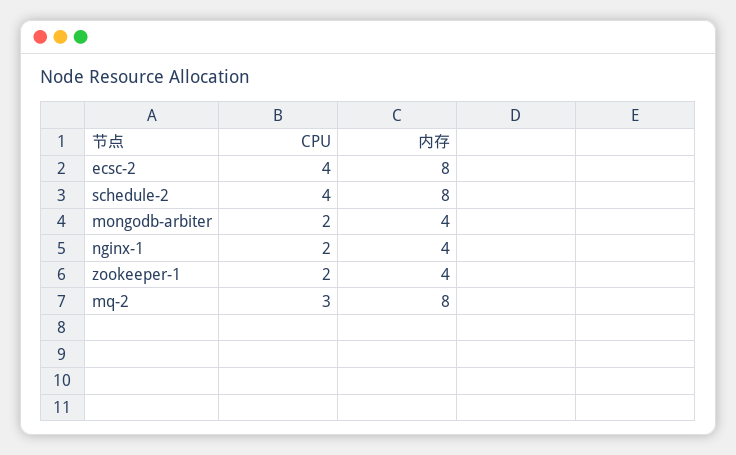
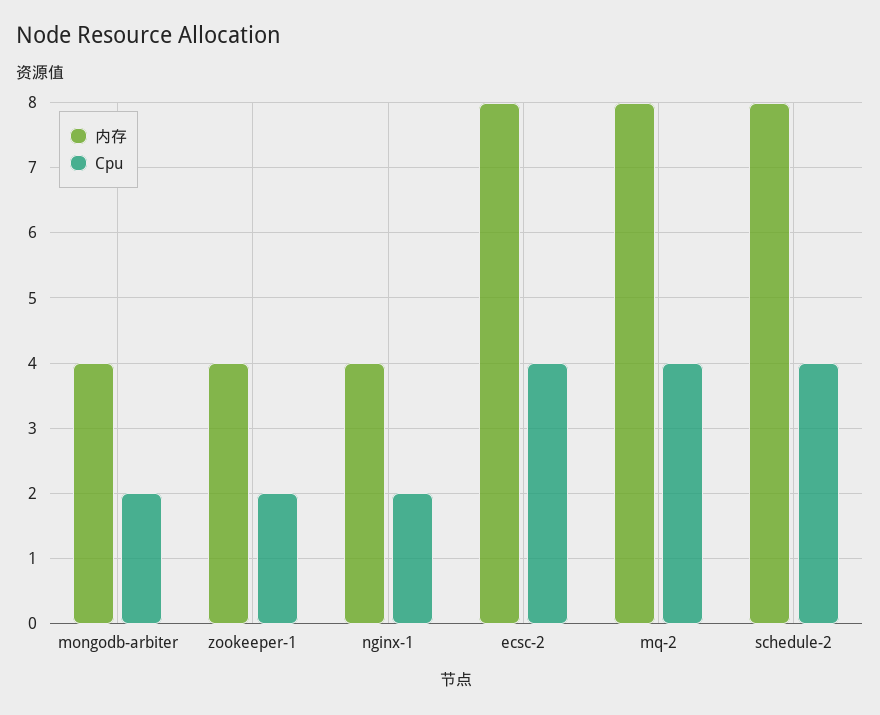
CPU, mq-2: 3 -> 4

